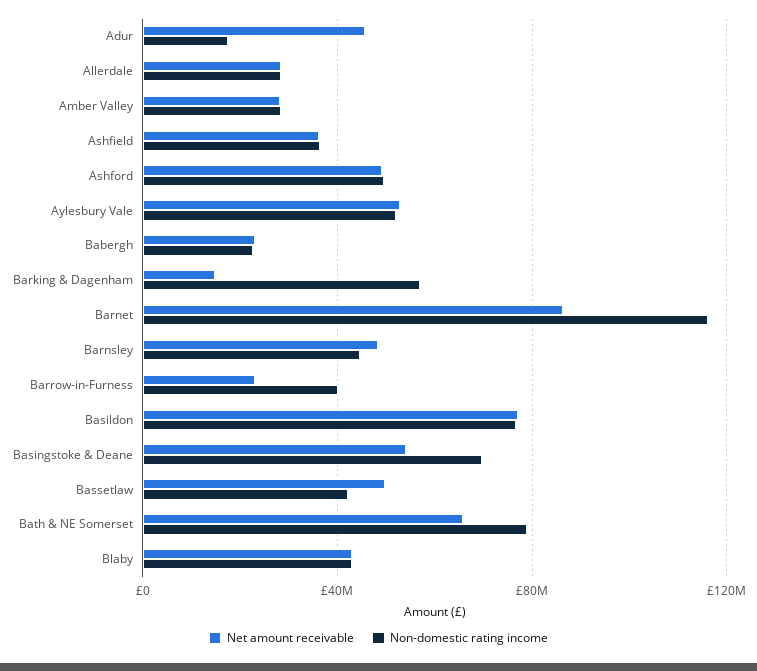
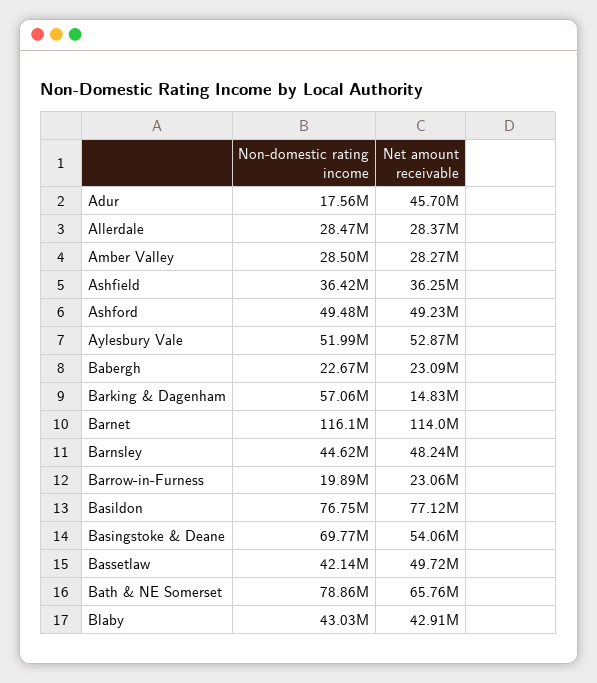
Net amount receivable, Barnet: 85000000 -> 114000000
Non-domestic rating income, Barrow-in-Furness: 40000000 -> 19890000

